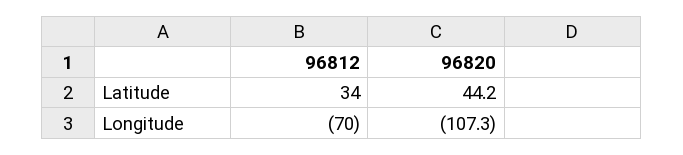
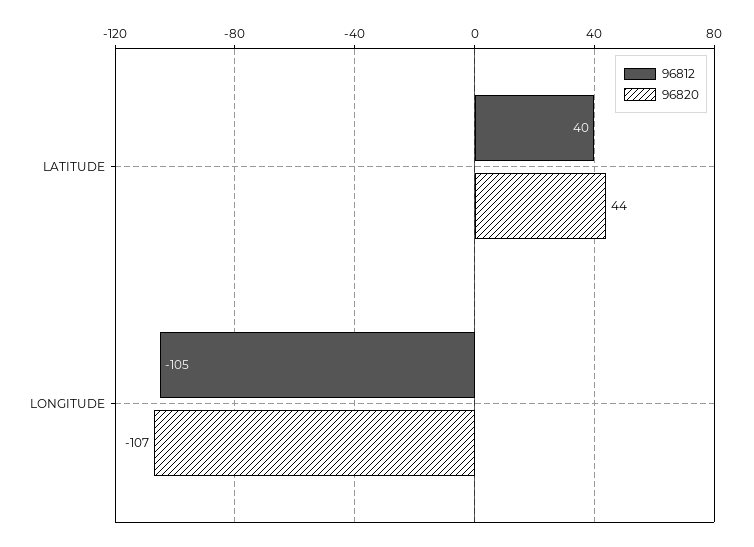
96812, Latitude: 34 -> 40
96812, Longitude: -70 -> -105

